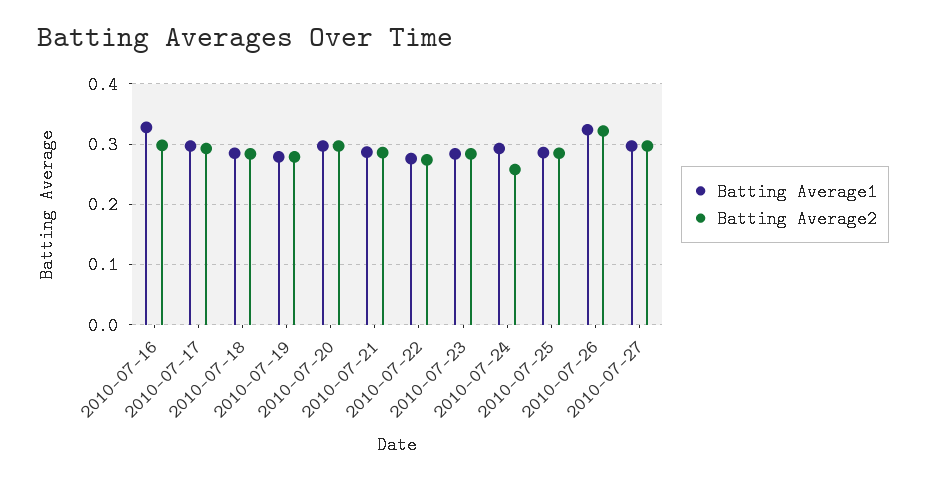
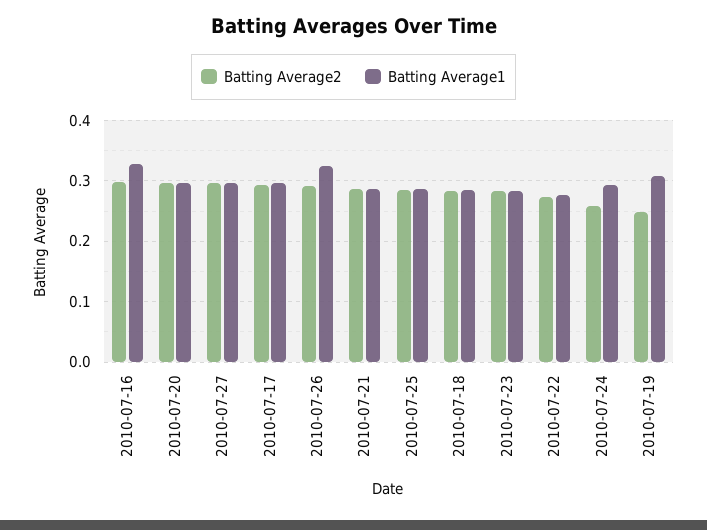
Batting Average1, 2010-07-19: 0.28 -> 0.31
Batting Average2, 2010-07-19: 0.28 -> 0.25
Batting Average2, 2010-07-26: 0.32 -> 0.29

